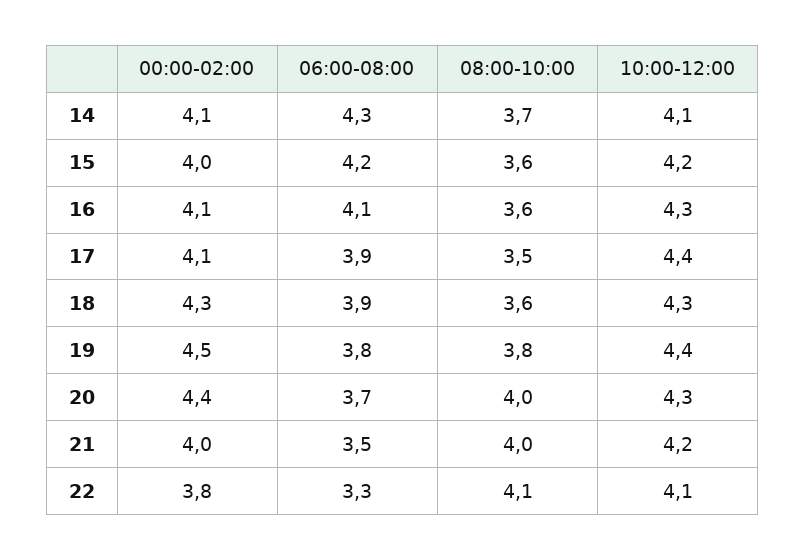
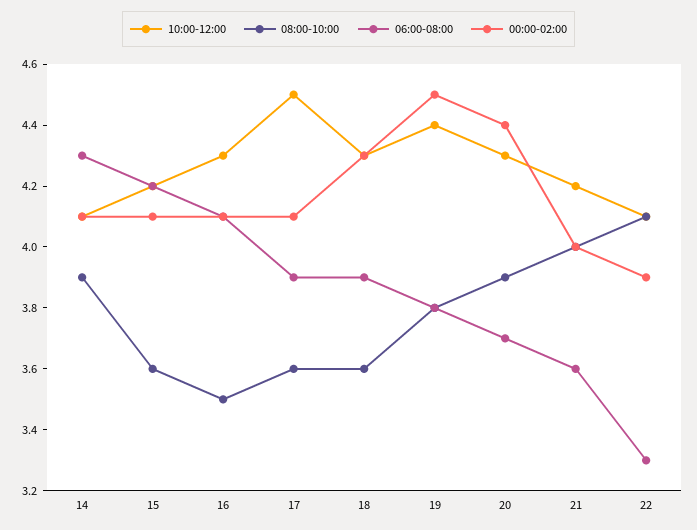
08:00-10:00, 14: 3.7 -> 3.9
00:00-02:00, 15: 4 -> 4.1
08:00-10:00, 16: 3.6 -> 3.5
08:00-10:00, 17: 3.5 -> 3.6
10:00-12:00, 17: 4.4 -> 4.5
08:00-10:00, 20: 4 -> 3.9
06:00-08:00, 21: 3.5 -> 3.6
00:00-02:00, 22: 3.8 -> 3.9

